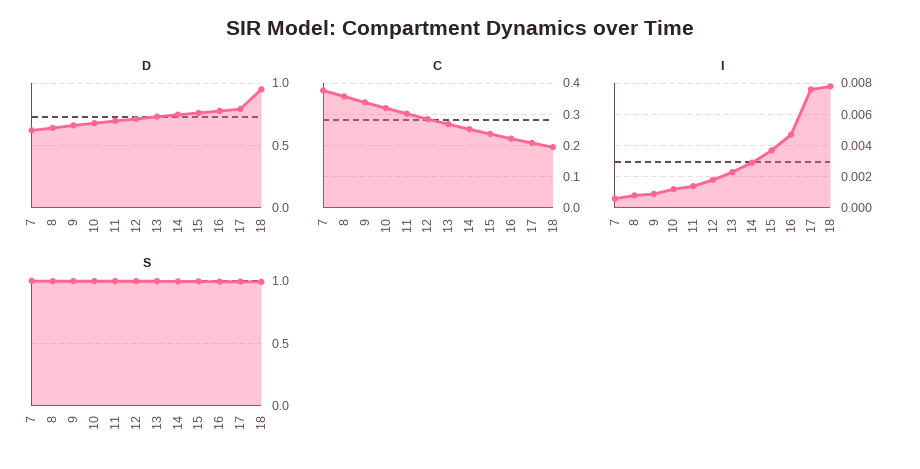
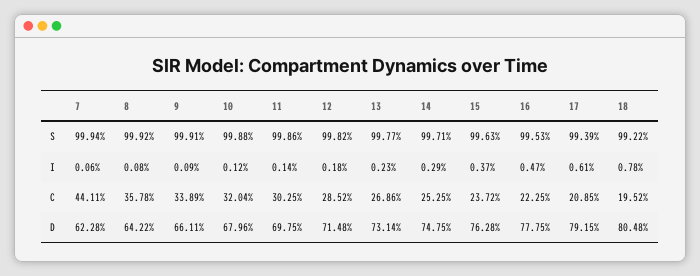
D, 18: 0.95 -> 0.8048
C, 7: 0.38 -> 0.4411
I, 17: 0.0075 -> 0.0061

